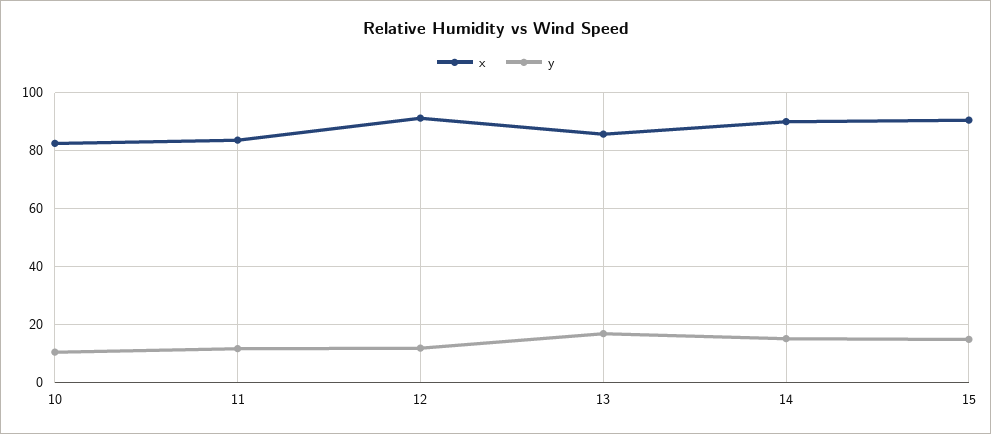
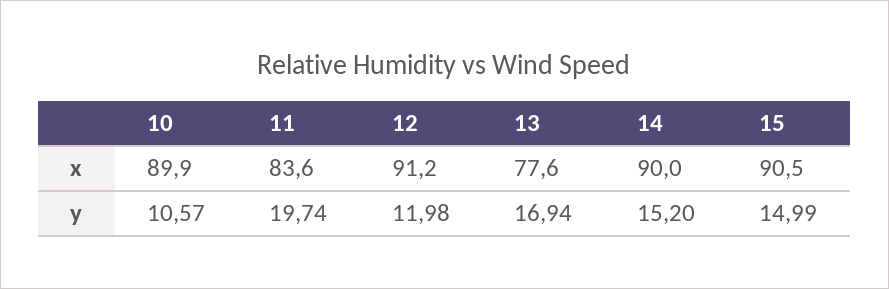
x, 10: 82.5 -> 89.9
y, 11: 12.5 -> 19.74
x, 13: 85 -> 77.6

